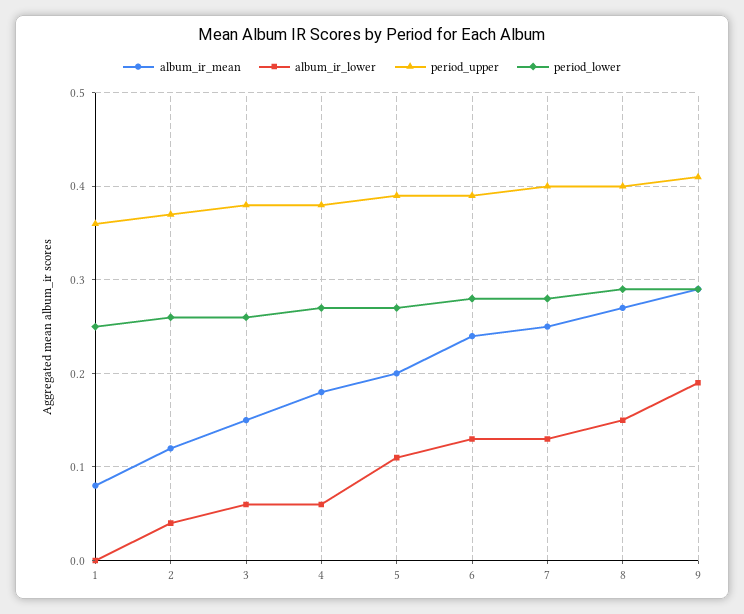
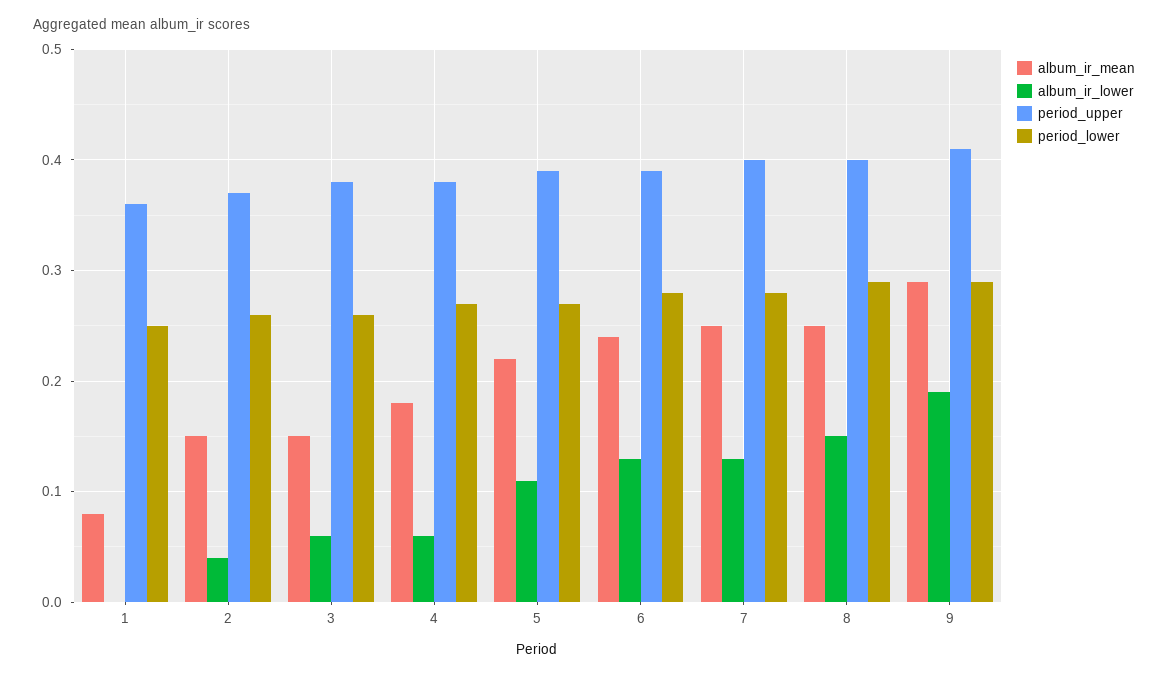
album_ir_mean, 2: 0.12 -> 0.15
album_ir_mean, 5: 0.2 -> 0.22
album_ir_mean, 8: 0.27 -> 0.25

